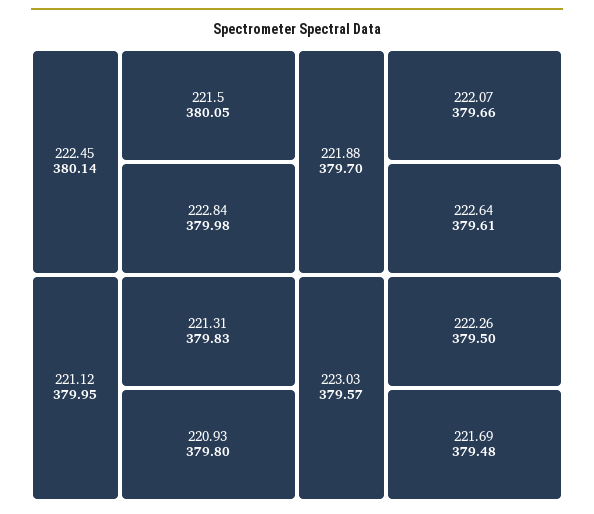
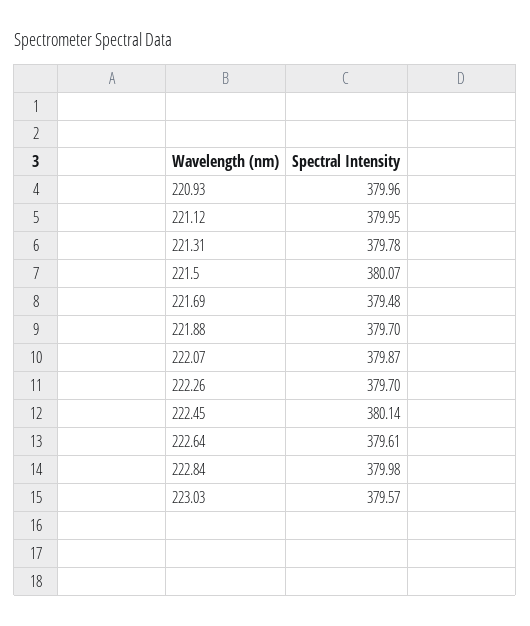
221.5: 380.05 -> 380.07
221.31: 379.83 -> 379.78
220.93: 379.8 -> 379.96
222.07: 379.66 -> 379.87
222.26: 379.5 -> 379.7

